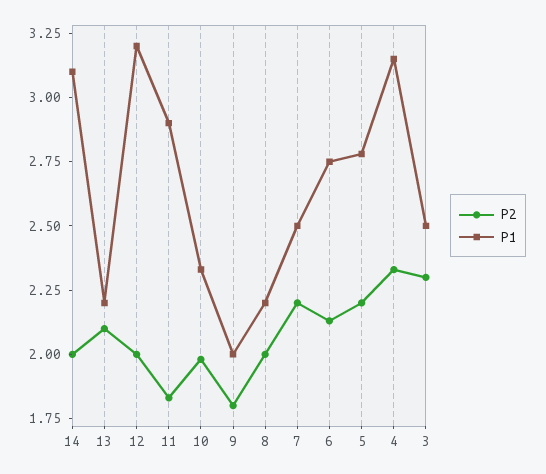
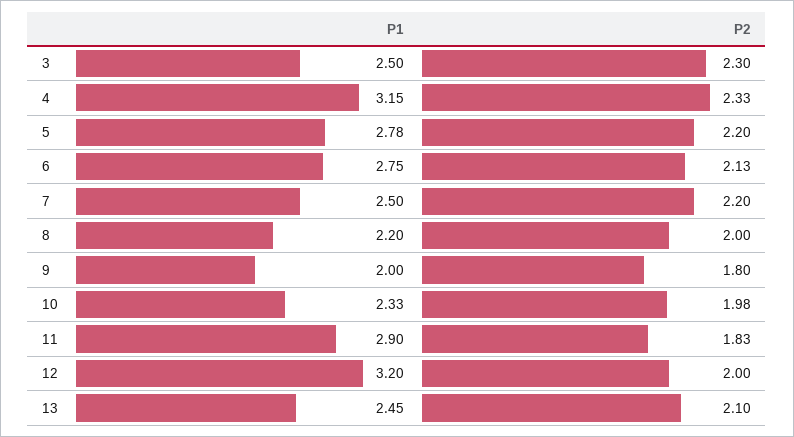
P2, 14: 2 -> none
P1, 14: 3.1 -> none
P1, 13: 2.2 -> 2.45

